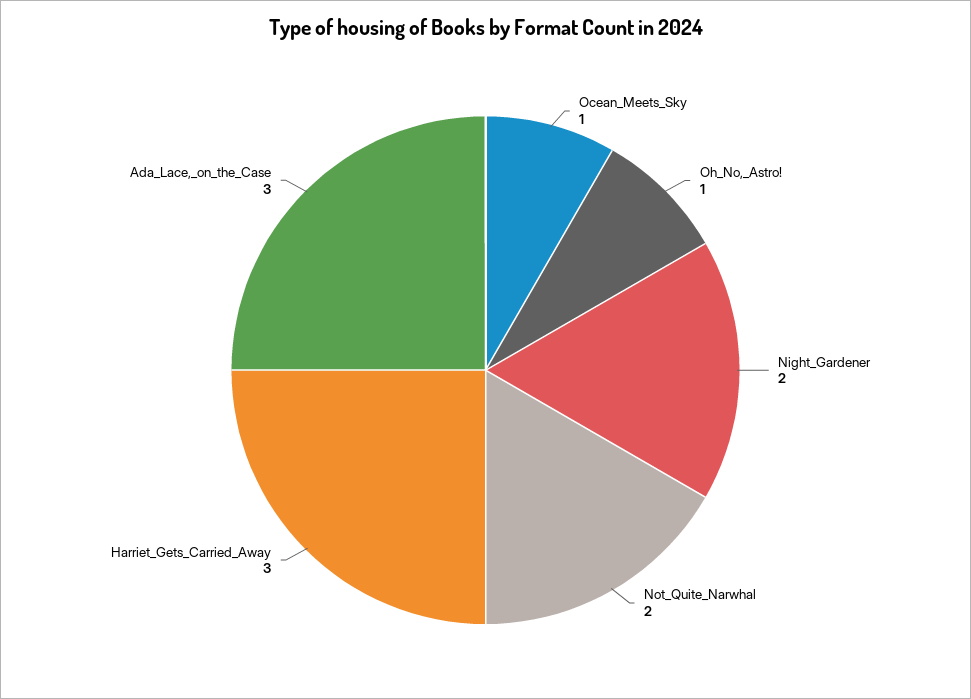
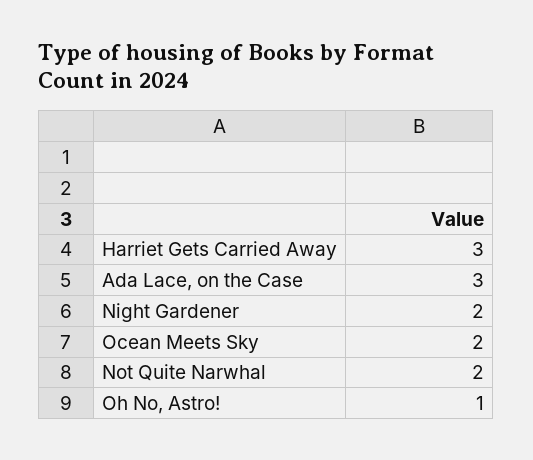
Ocean_Meets_Sky: 1 -> 2

